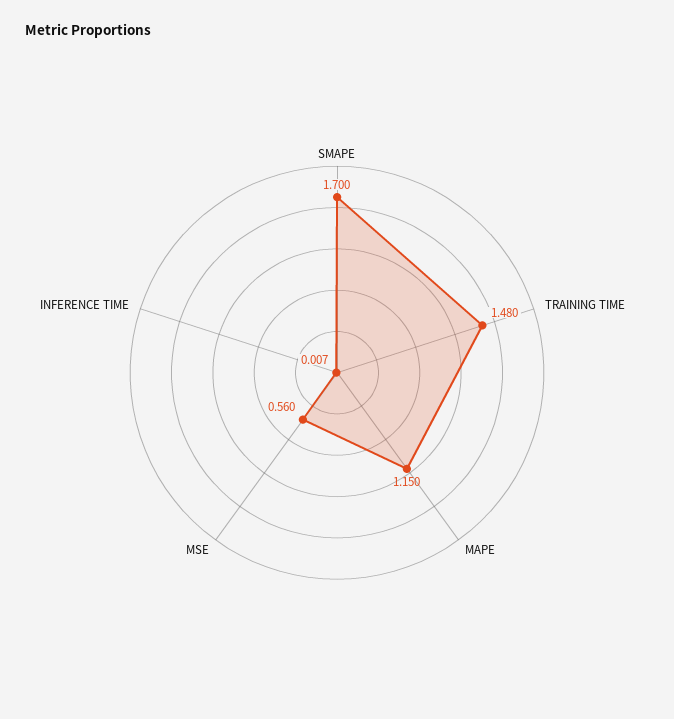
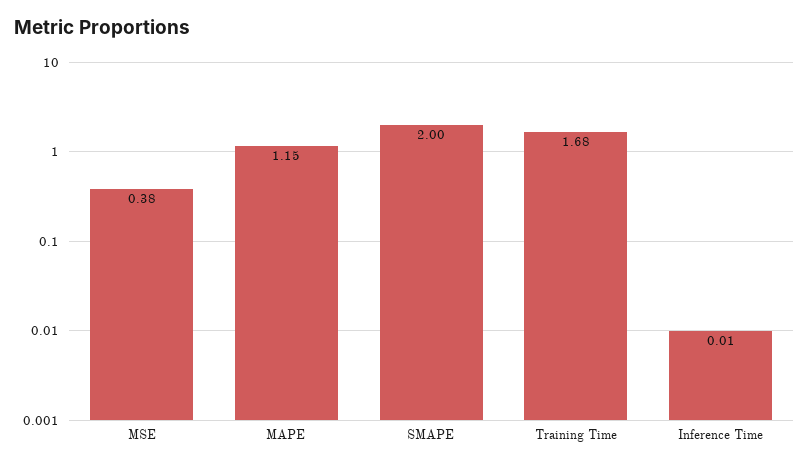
SMAPE: 1.7 -> 2
TRAINING TIME: 1.48 -> 1.68
MSE: 0.56 -> 0.38

